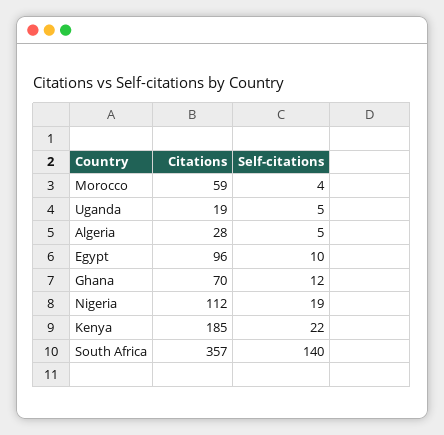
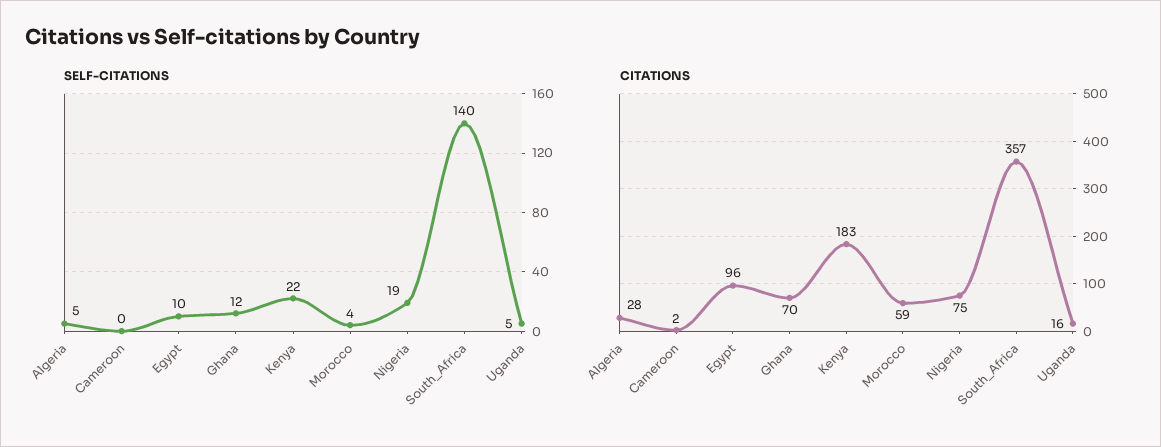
Citations, Uganda: 19 -> 16
Citations, Nigeria: 112 -> 75
Citations, Kenya: 185 -> 183
Self-citations, Cameroon: none -> 0
Citations, Cameroon: none -> 2

